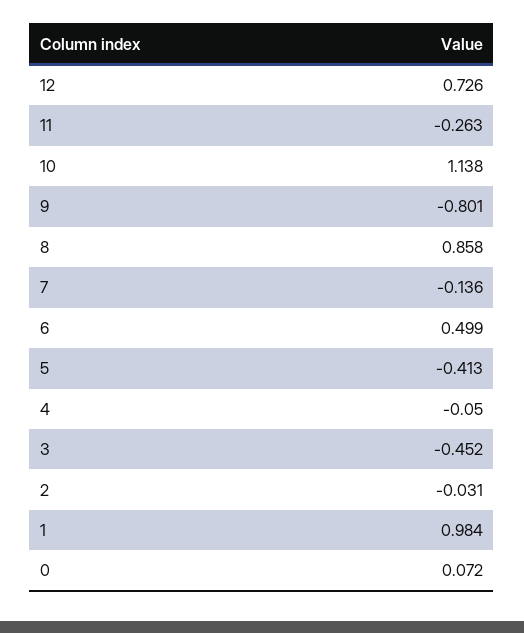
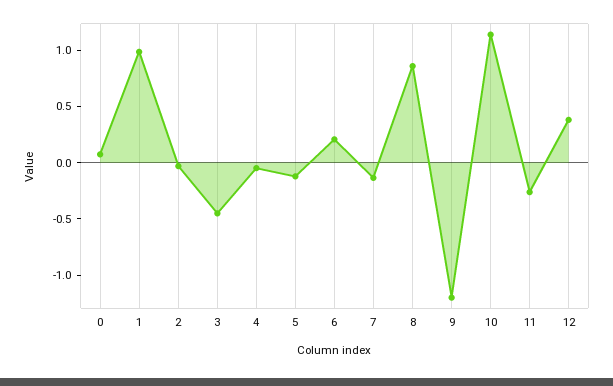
12: 0.726 -> 0.4
9: -0.801 -> -1.2
6: 0.499 -> 0.2
5: -0.413 -> -0.1

